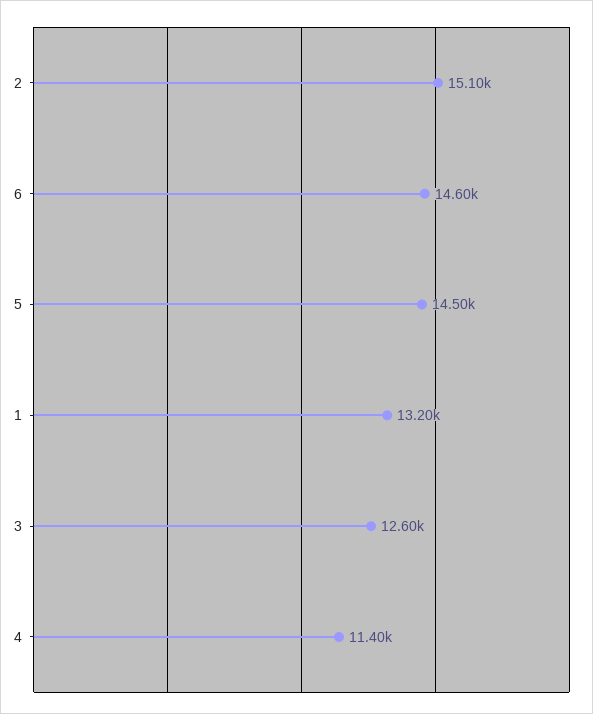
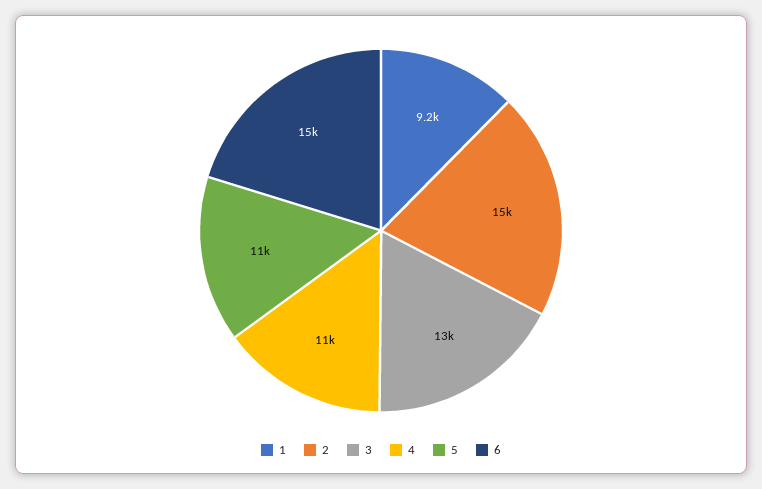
5: 14500 -> 11000
1: 13200 -> 9200

